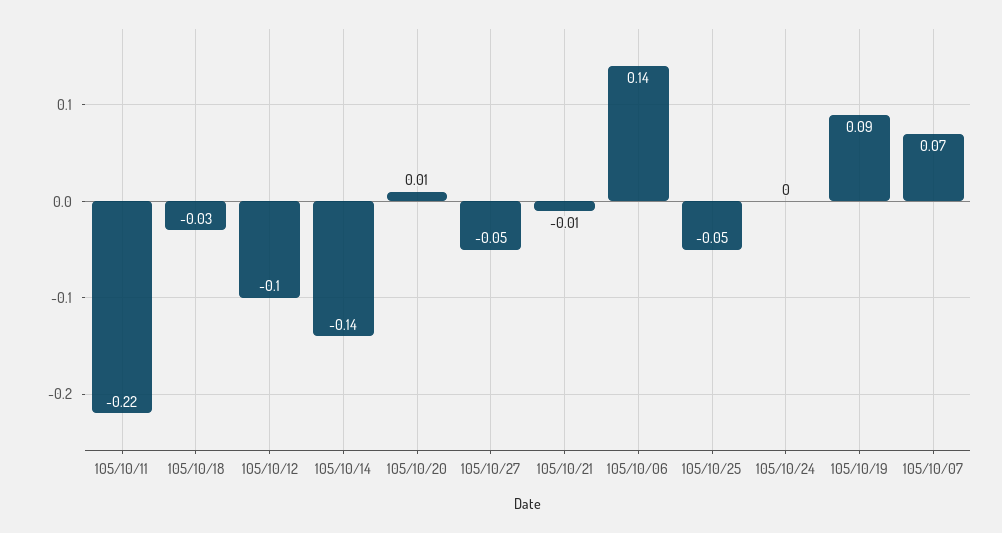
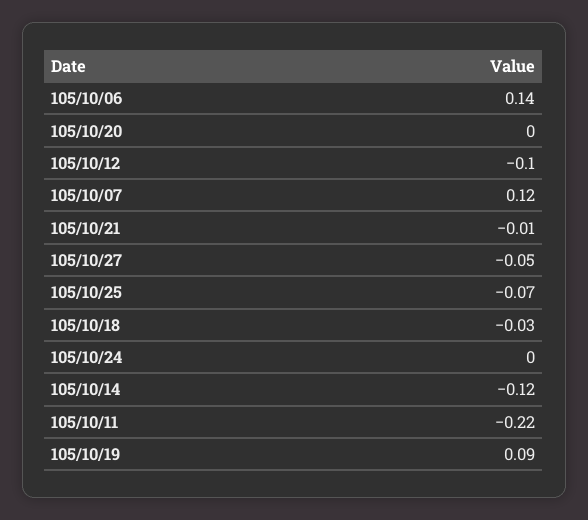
105/10/14: -0.14 -> -0.12
105/10/20: 0.01 -> 0
105/10/25: -0.05 -> -0.07
105/10/07: 0.07 -> 0.12

